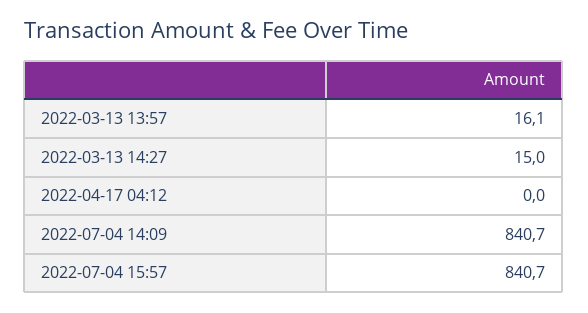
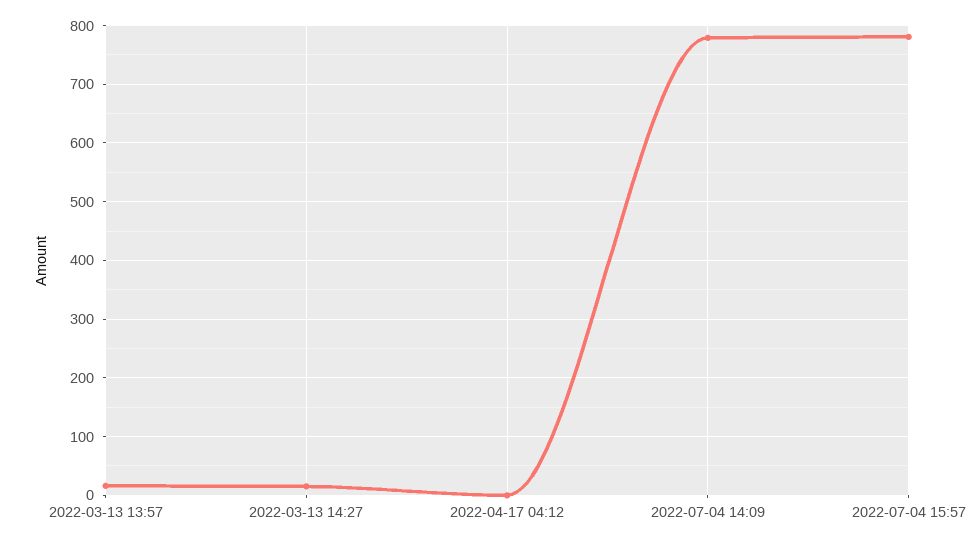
2022-07-04 14:09: 840.7 -> 780
2022-07-04 15:57: 840.7 -> 780

